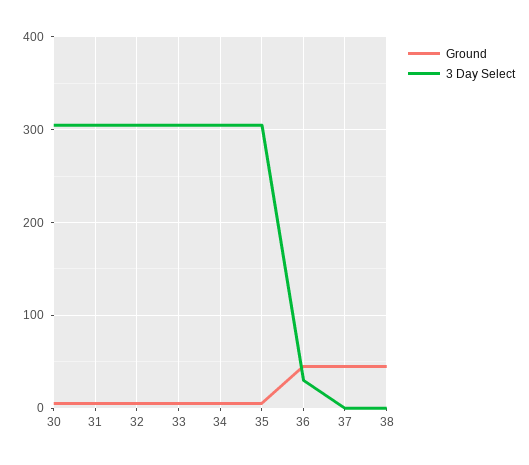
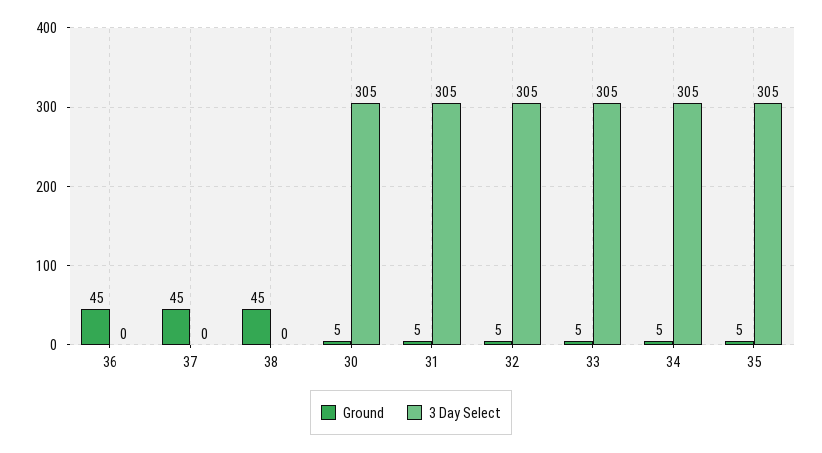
3 Day Select, 36: 30 -> 0

